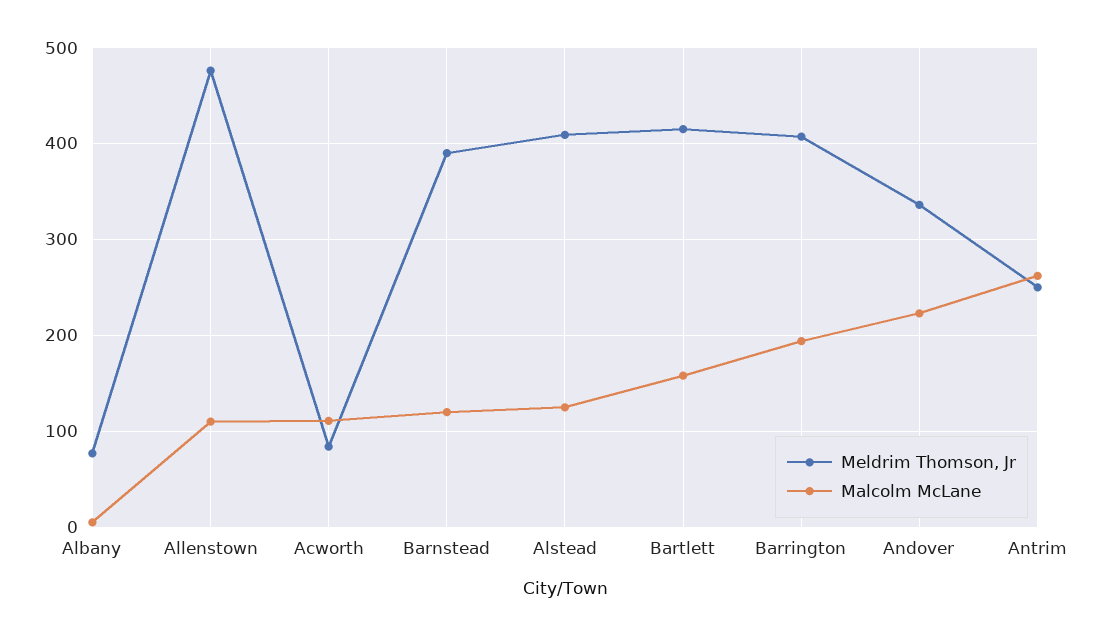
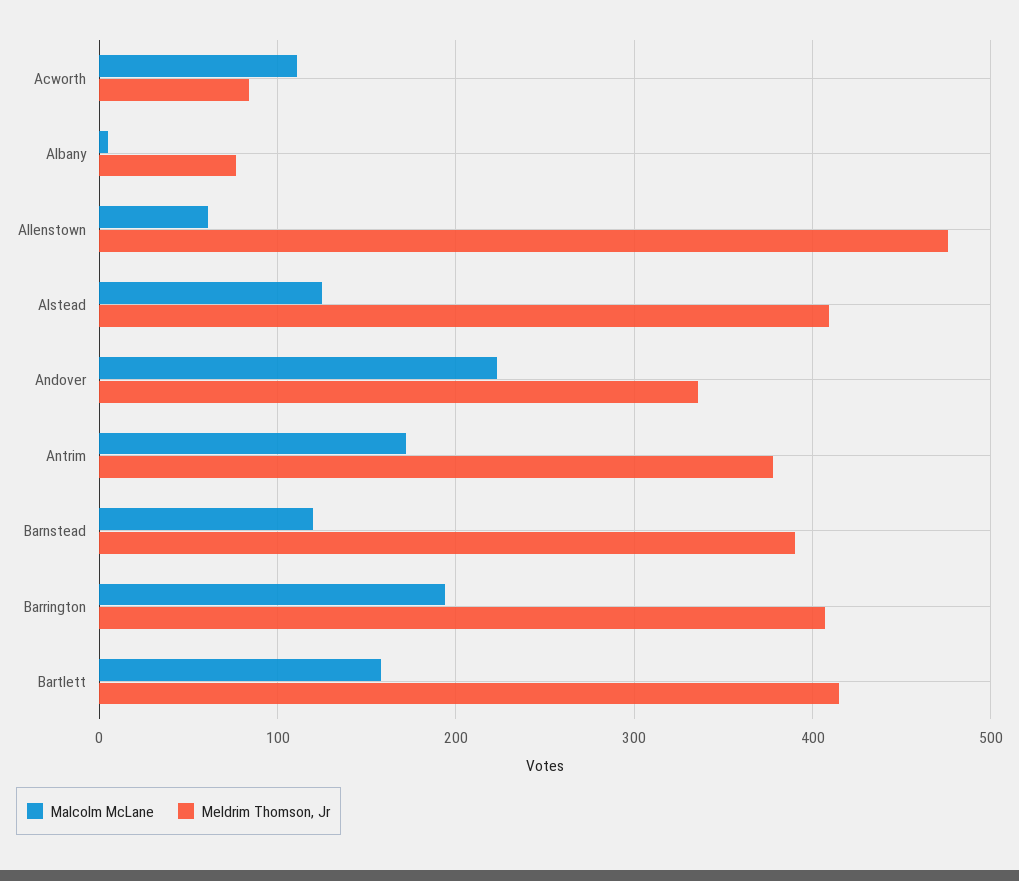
Malcolm McLane, Allenstown: 110 -> 60
Meldrim Thomson, Jr, Antrim: 250 -> 380
Malcolm McLane, Antrim: 260 -> 170

